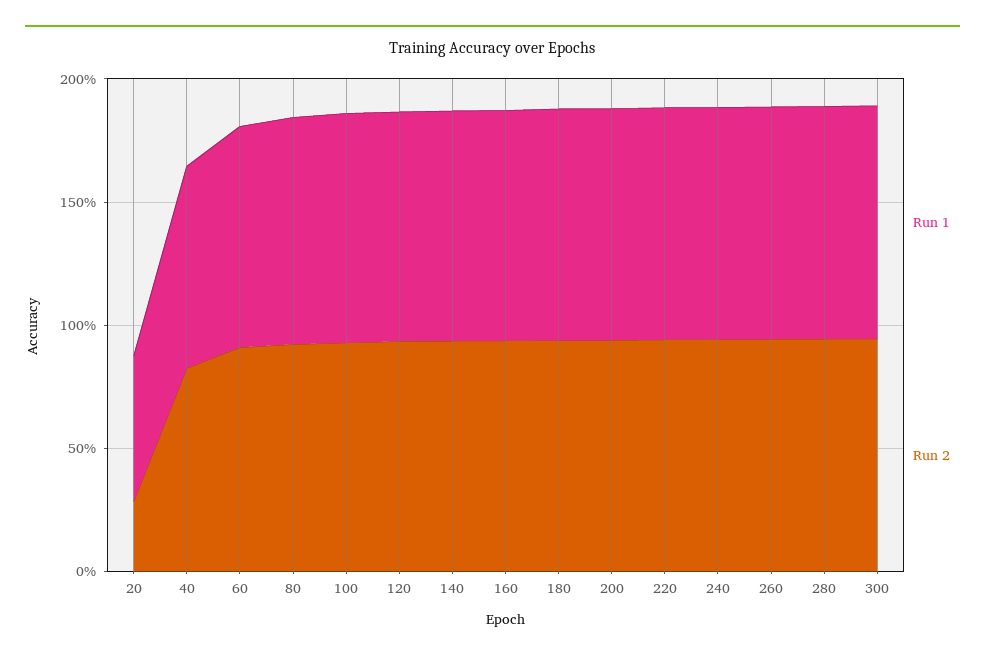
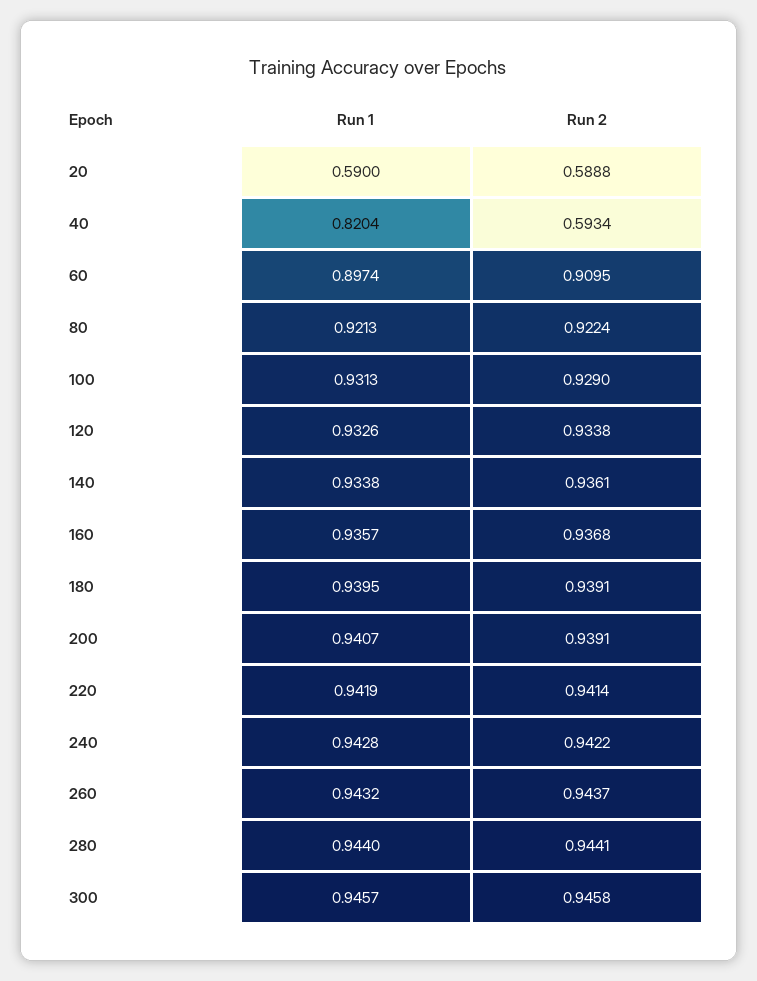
Run 2, 20: 0.3 -> 0.5888
Run 2, 40: 0.8 -> 0.5934

